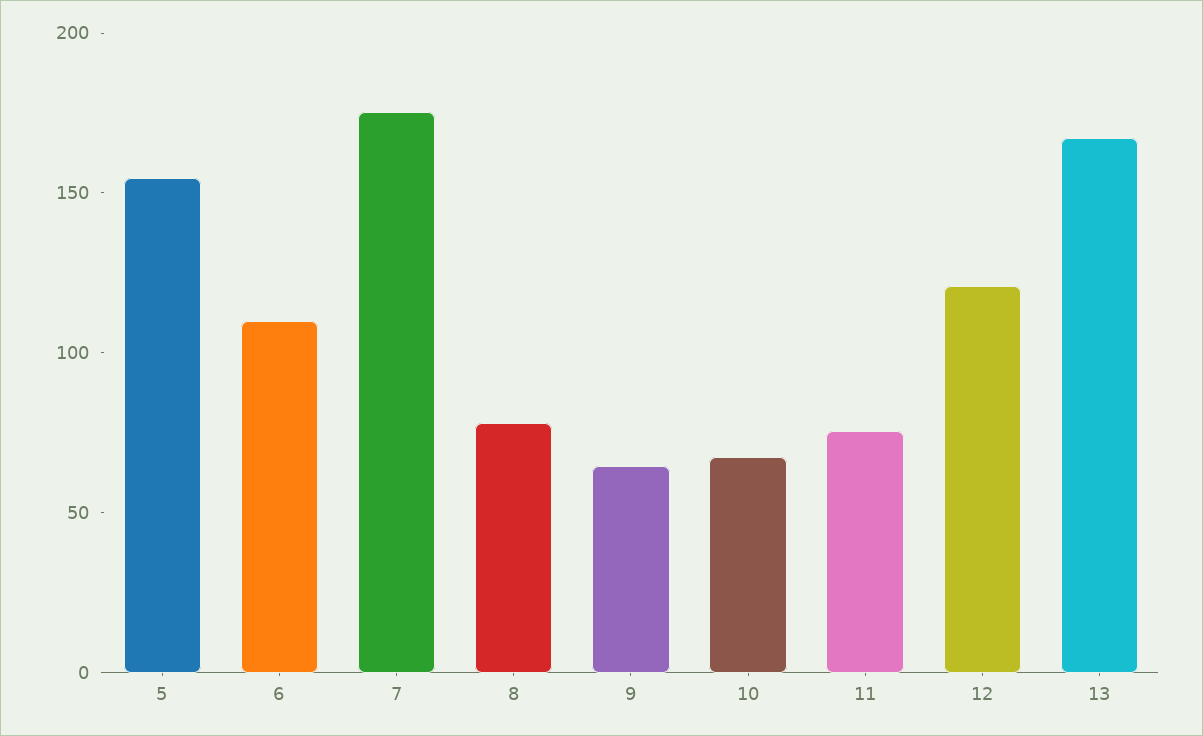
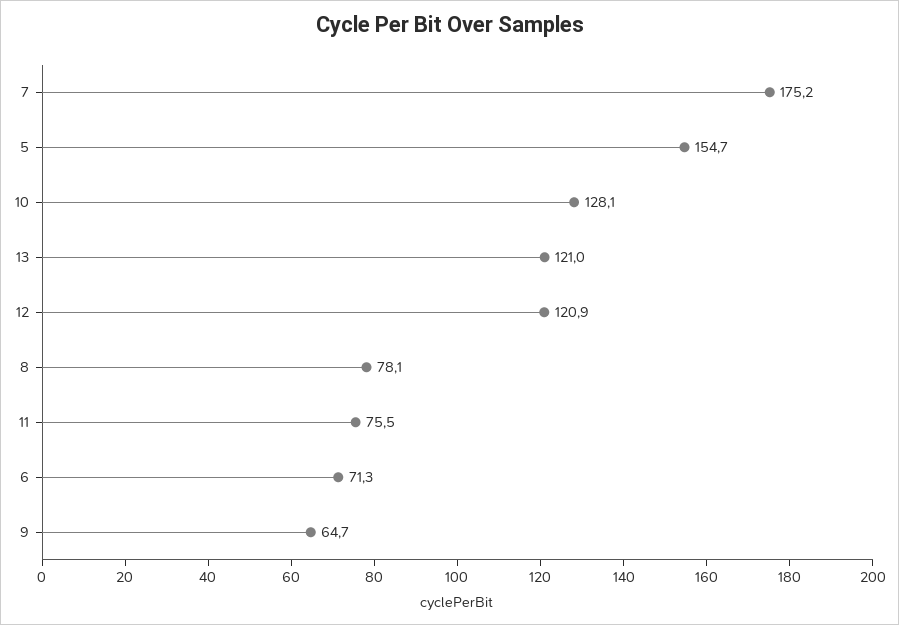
6: 110 -> 71.3
10: 70 -> 128.1
13: 170 -> 121

